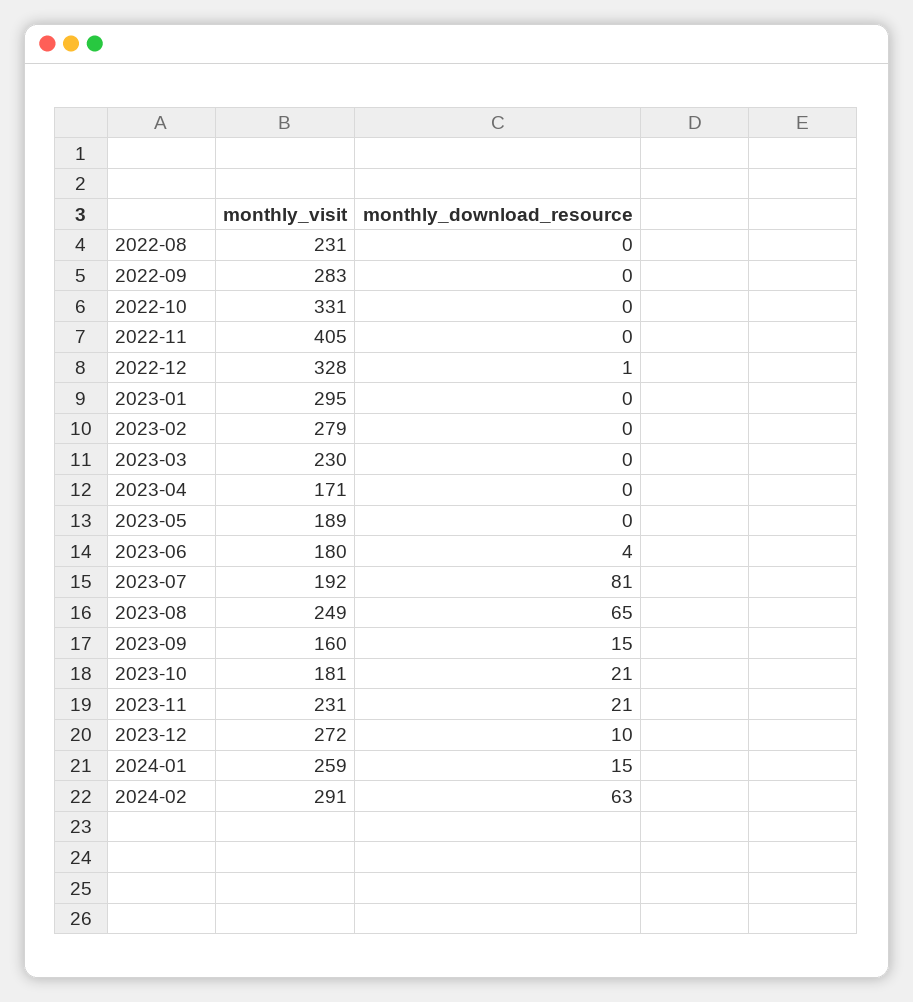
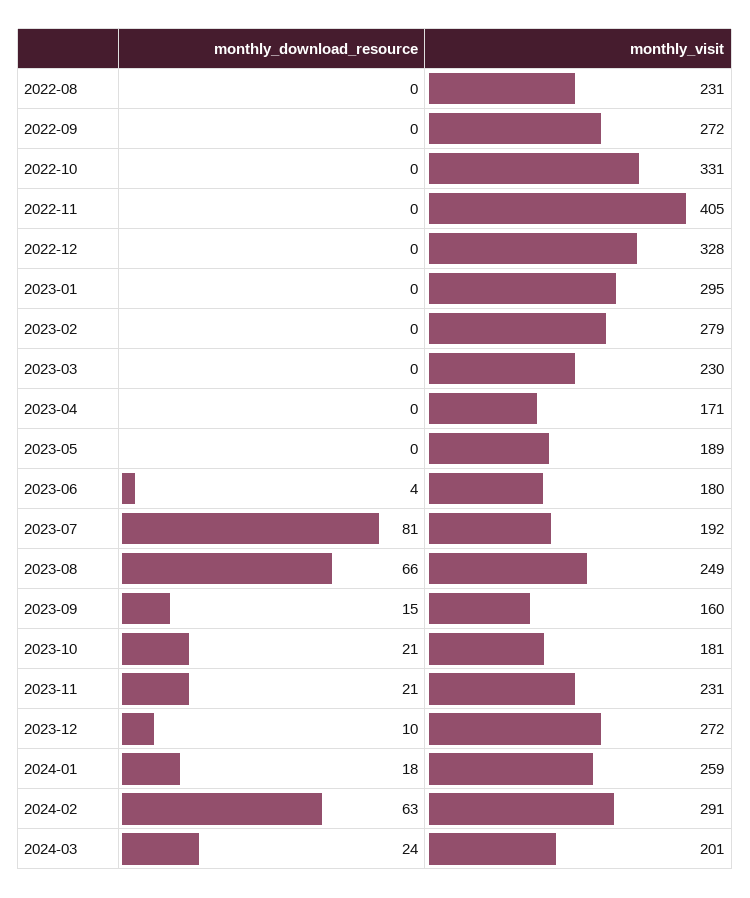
monthly_visit, 2022-09: 283 -> 272
monthly_download_resource, 2022-12: 1 -> 0
monthly_download_resource, 2023-08: 65 -> 66
monthly_download_resource, 2024-01: 15 -> 18
monthly_download_resource, 2024-03: none -> 24
monthly_visit, 2024-03: none -> 201

